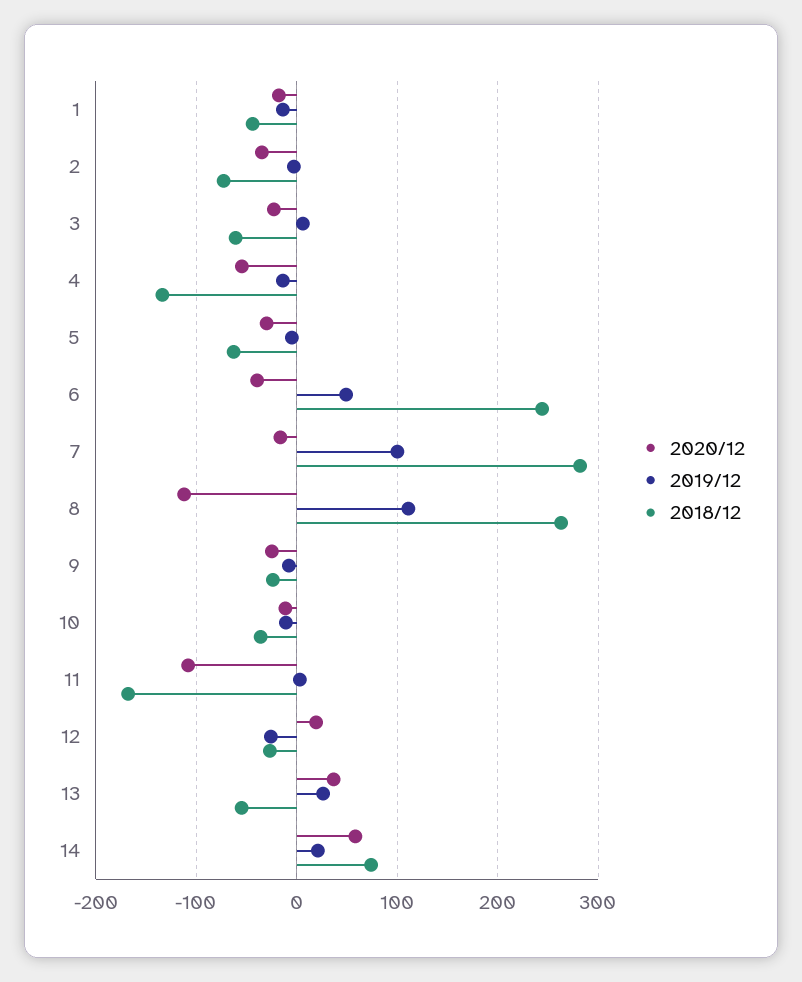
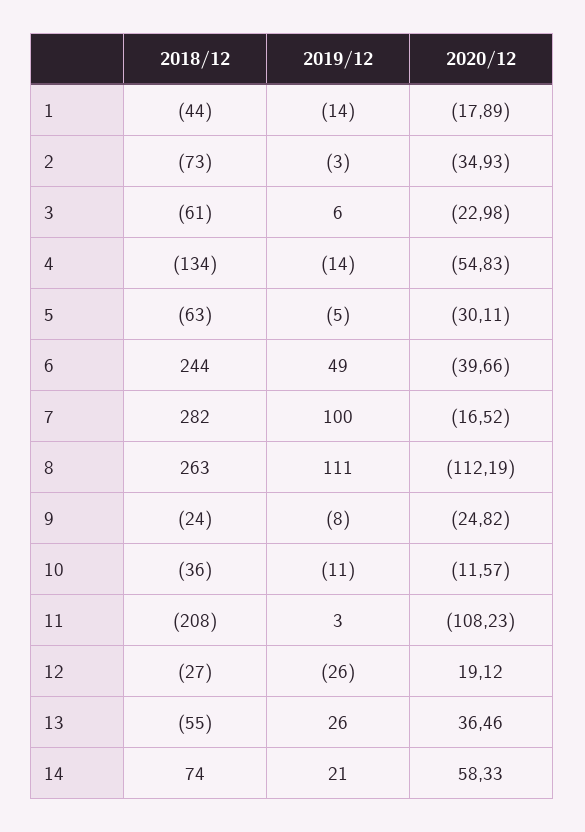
2018/12, 11: -170 -> -208

